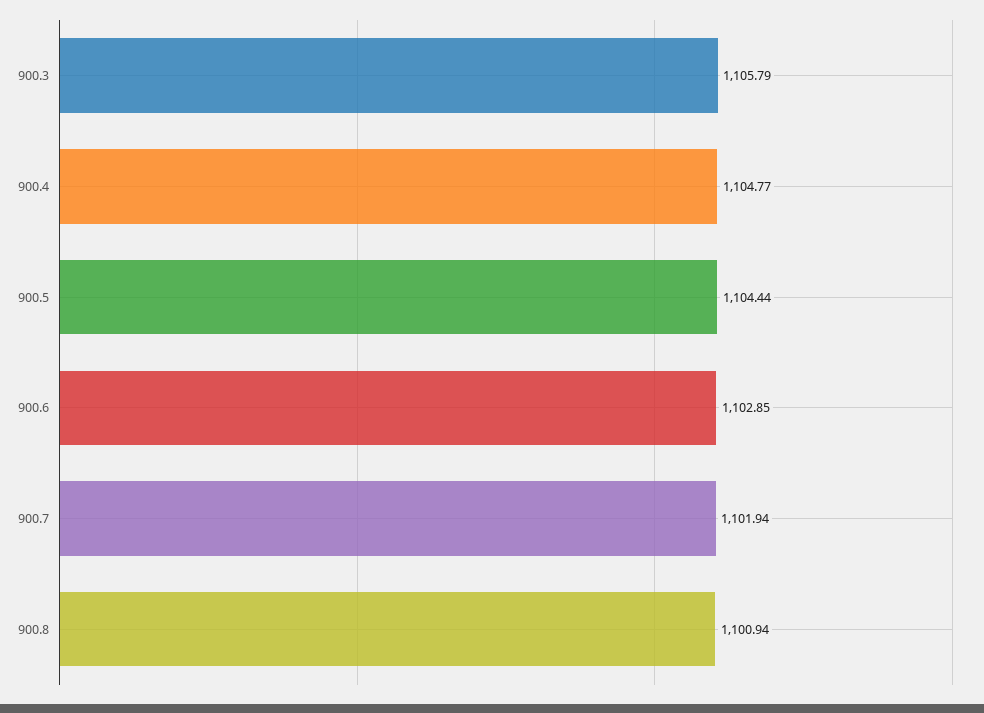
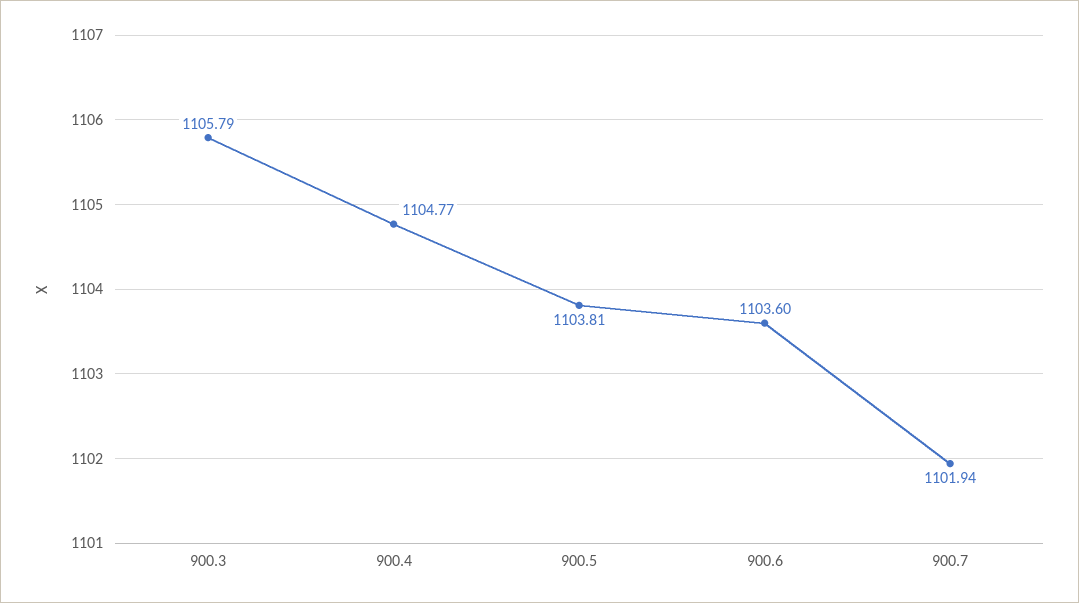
900.5: 1104.44 -> 1103.81
900.6: 1102.85 -> 1103.6
900.8: 1100.94 -> none

